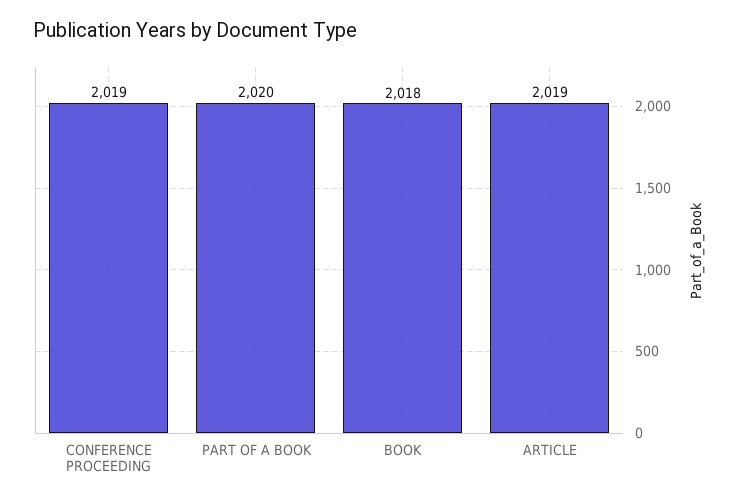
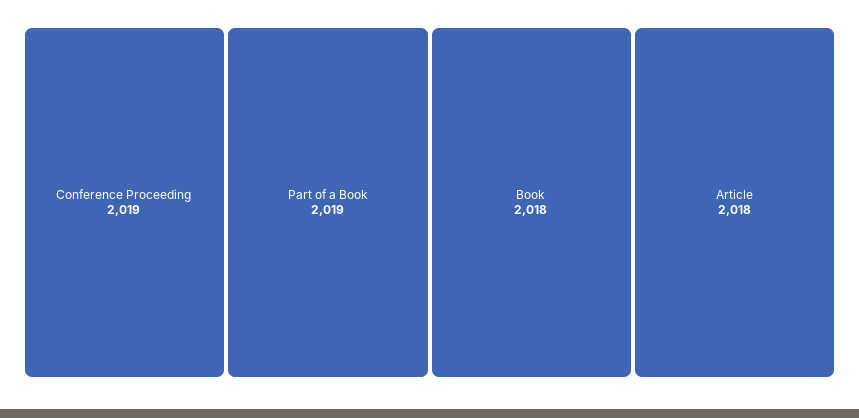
PART OF A BOOK: 2020 -> 2019
ARTICLE: 2019 -> 2018

